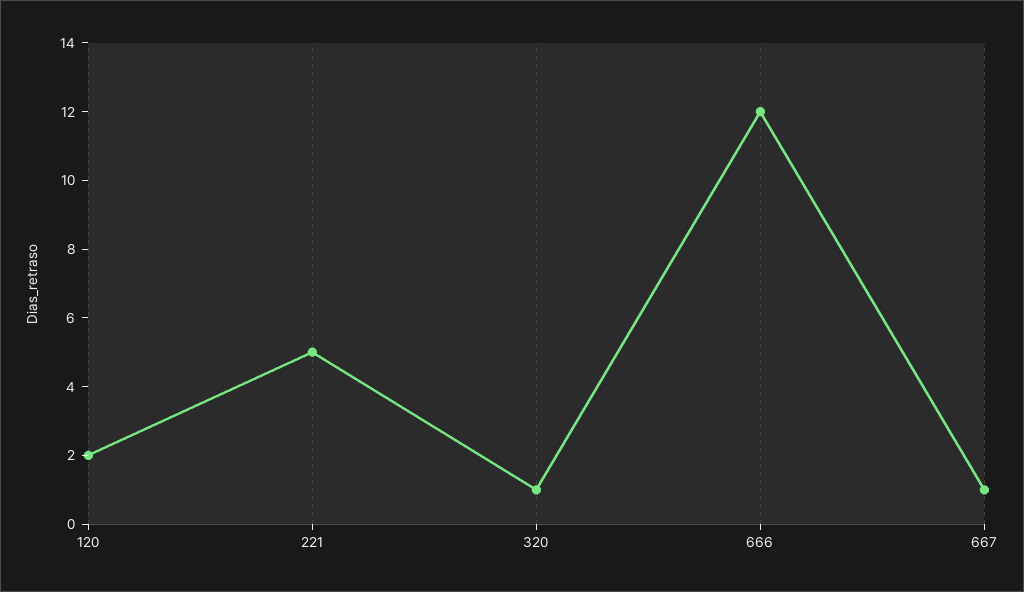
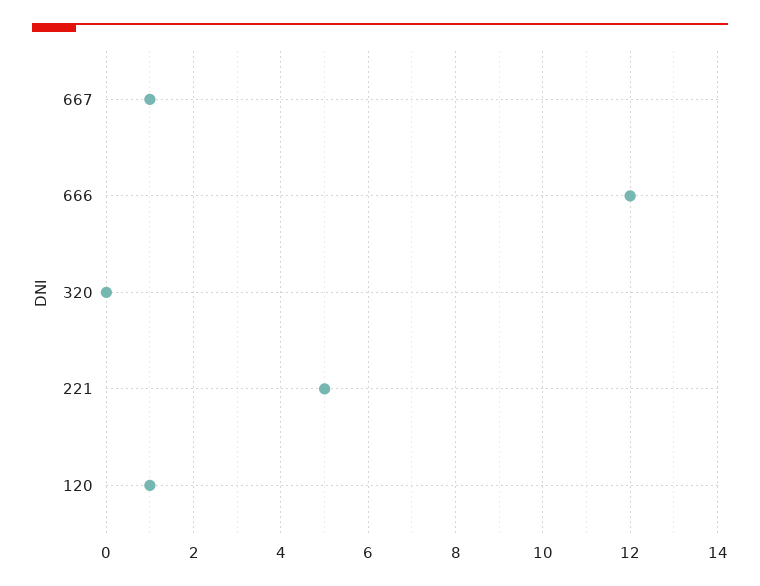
120: 2 -> 1
320: 1 -> 0

